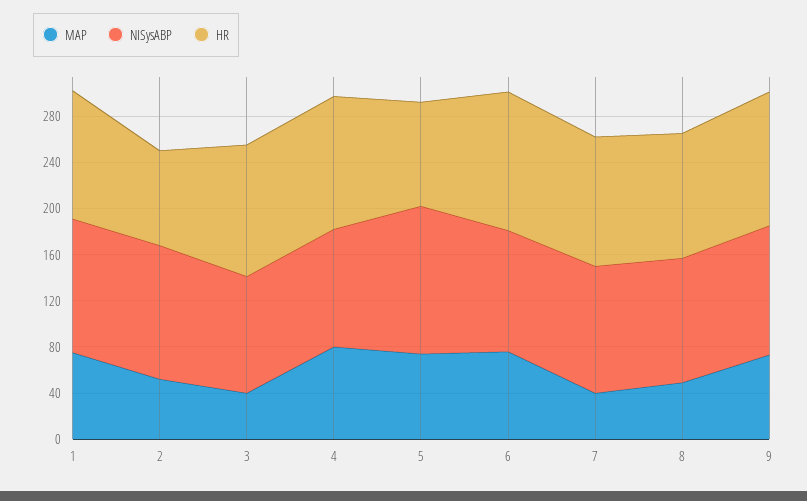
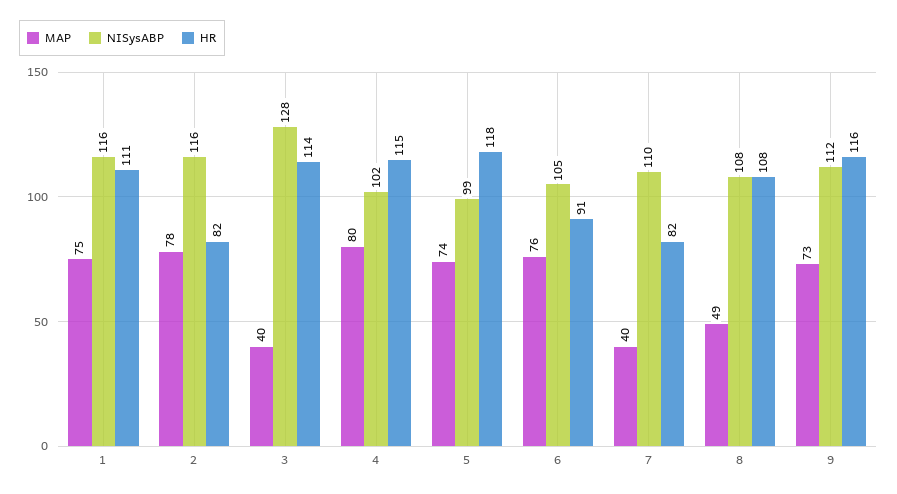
MAP, 2: 50 -> 78
NISysABP, 3: 100 -> 128
NISysABP, 5: 130 -> 99
HR, 5: 90 -> 118
HR, 6: 120 -> 91
HR, 7: 110 -> 82

